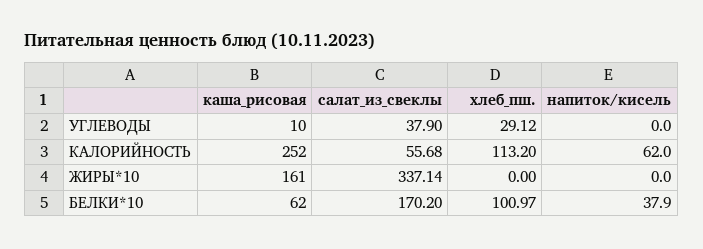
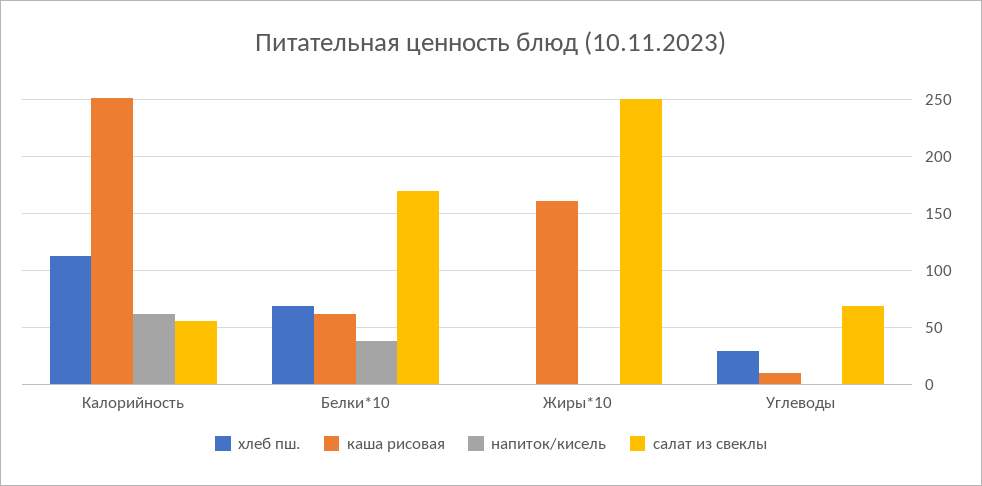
салат_из_свеклы, УГЛЕВОДЫ: 37.9 -> 70
салат_из_свеклы, ЖИРЫ*10: 337.14 -> 250
хлеб_пш., БЕЛКИ*10: 100.97 -> 70

